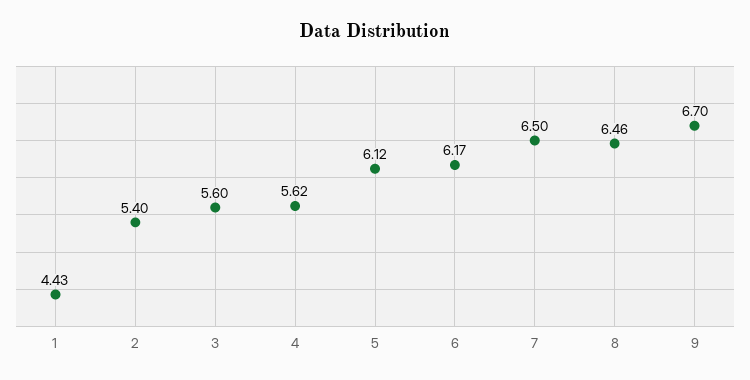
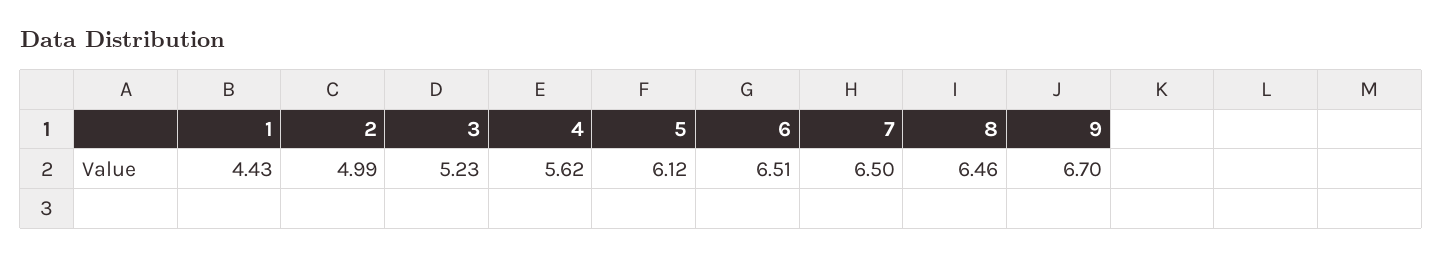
2: 5.4 -> 4.99
3: 5.6 -> 5.23
6: 6.17 -> 6.51

